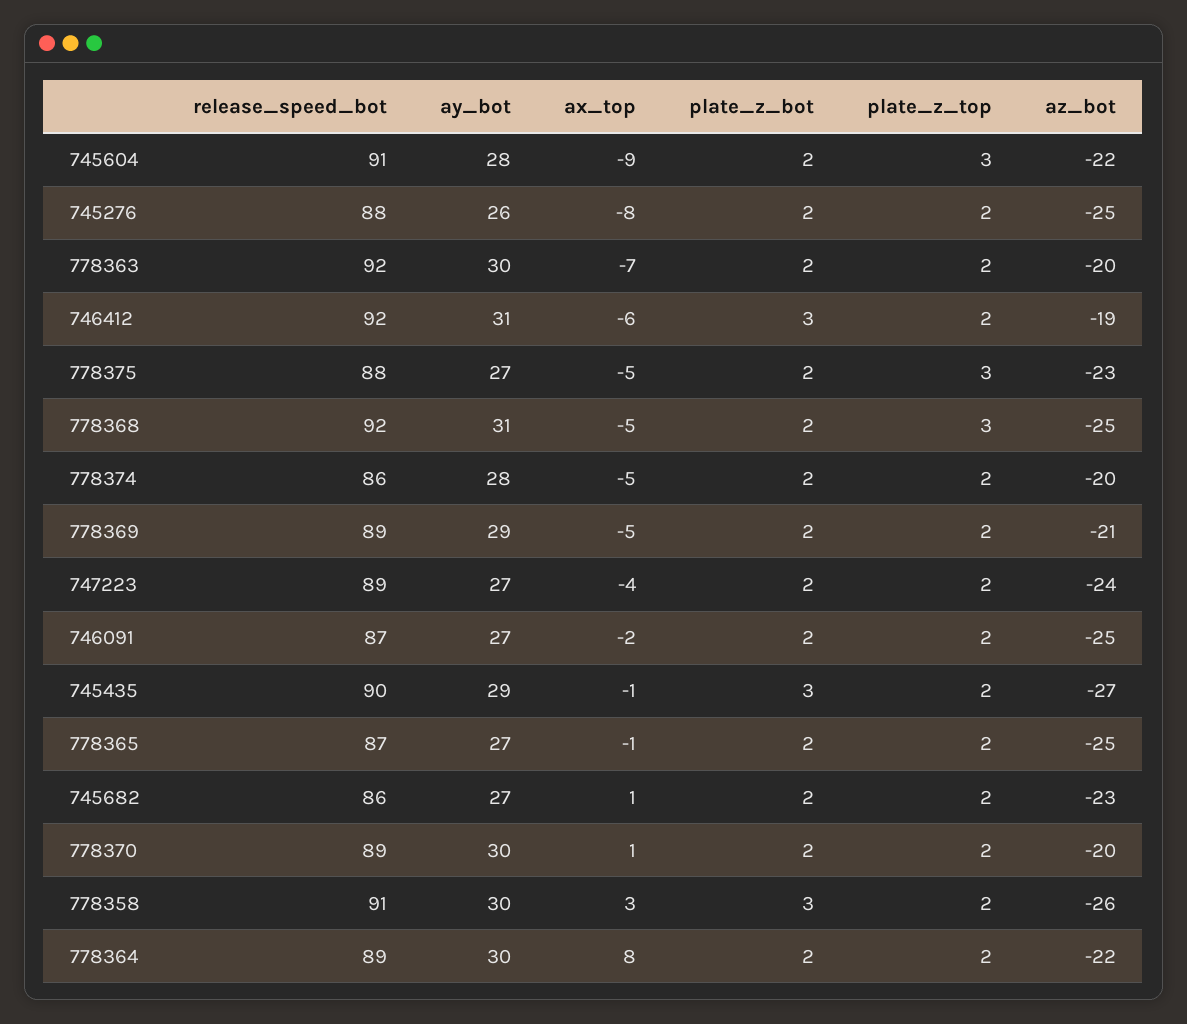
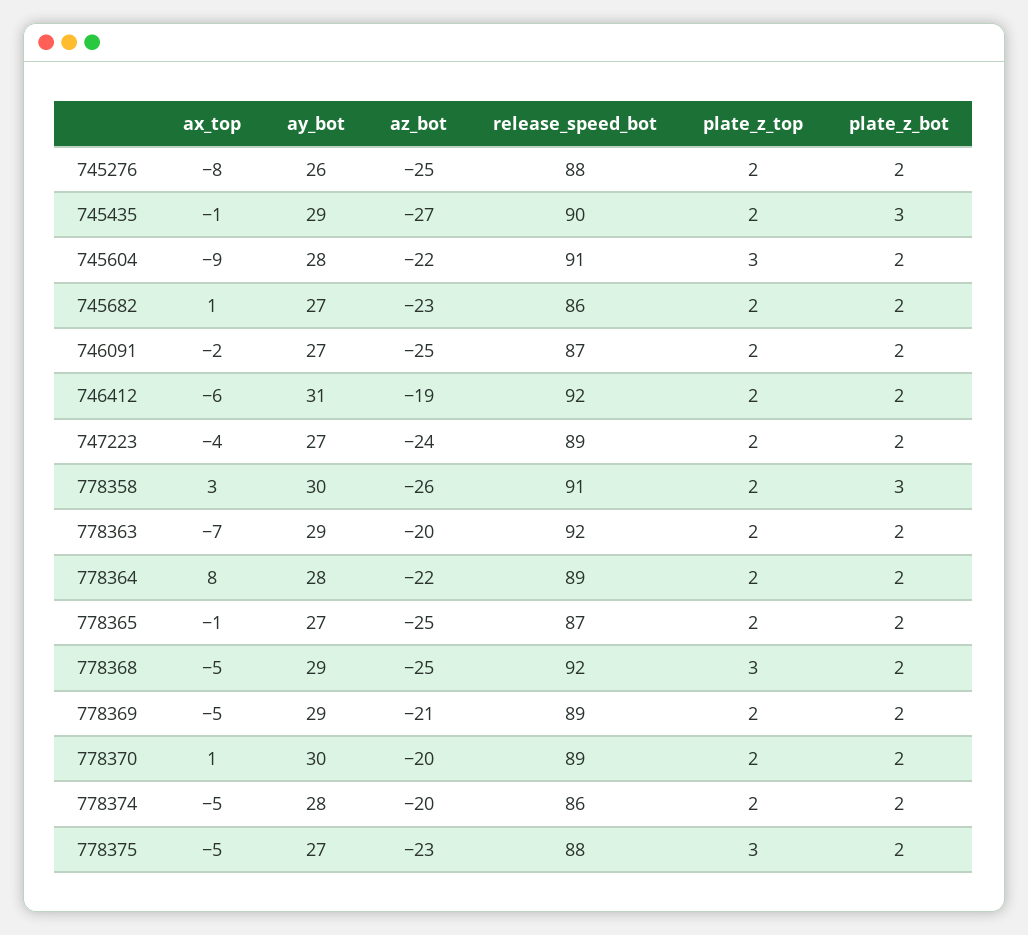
ay_bot, 778363: 30 -> 29
plate_z_bot, 746412: 3 -> 2
ay_bot, 778368: 31 -> 29
ay_bot, 778364: 30 -> 28

